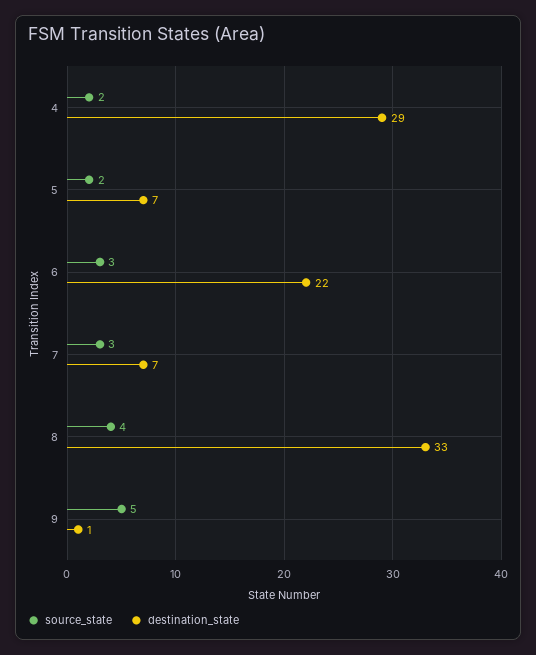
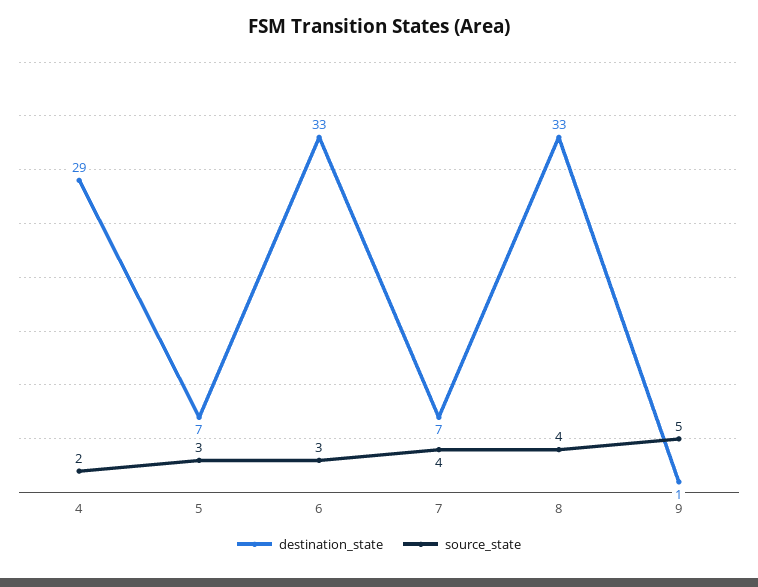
source_state, 5: 2 -> 3
destination_state, 6: 22 -> 33
source_state, 7: 3 -> 4

